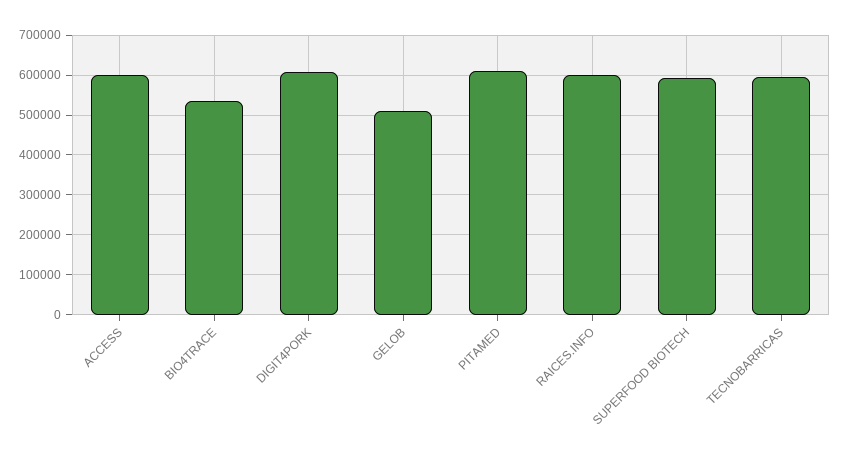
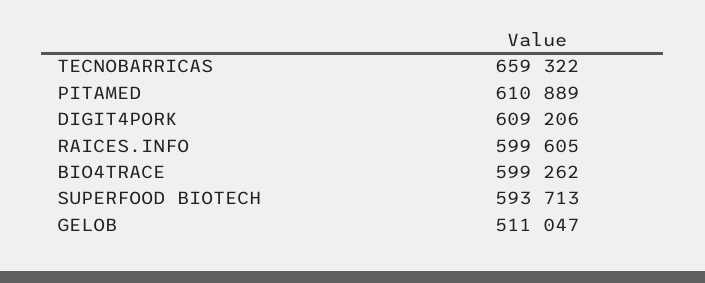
ACCESS: 600000 -> none
BIO4TRACE: 540000 -> 599262
TECNOBARRICAS: 600000 -> 659322

